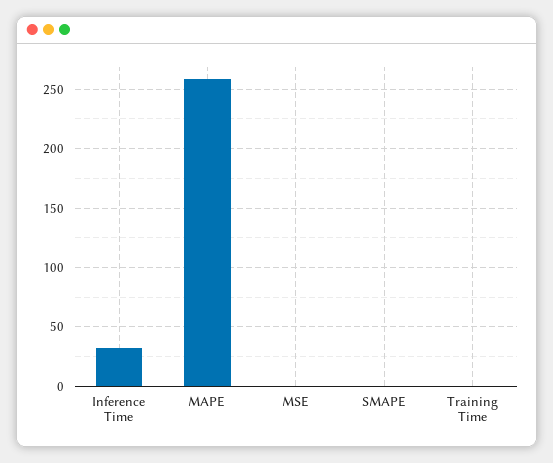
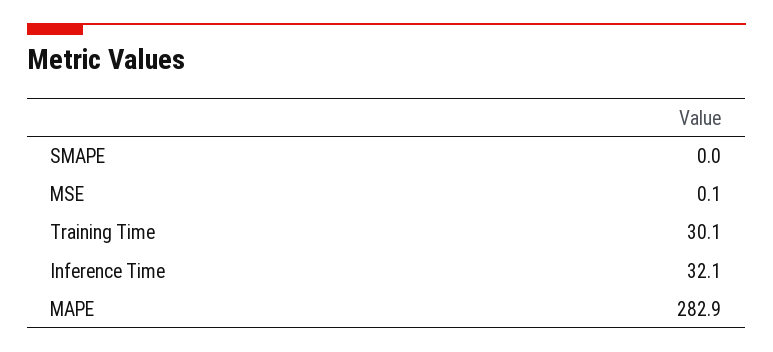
MAPE: 260 -> 282.9
Training Time: 0 -> 30.1

